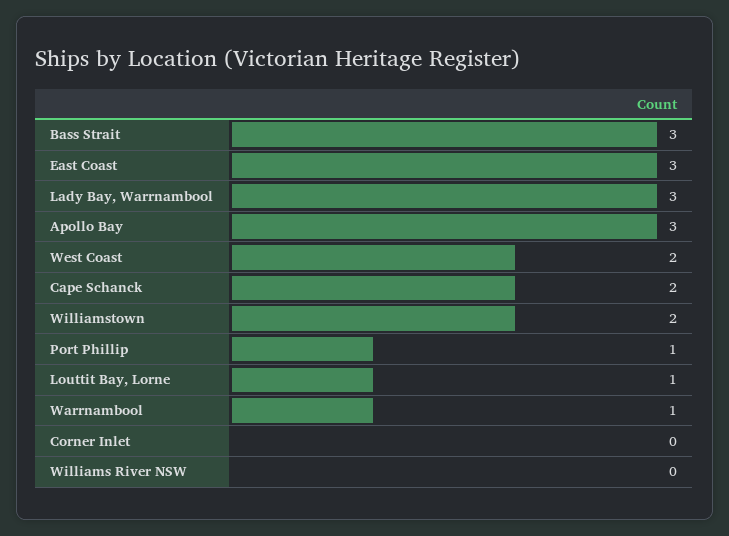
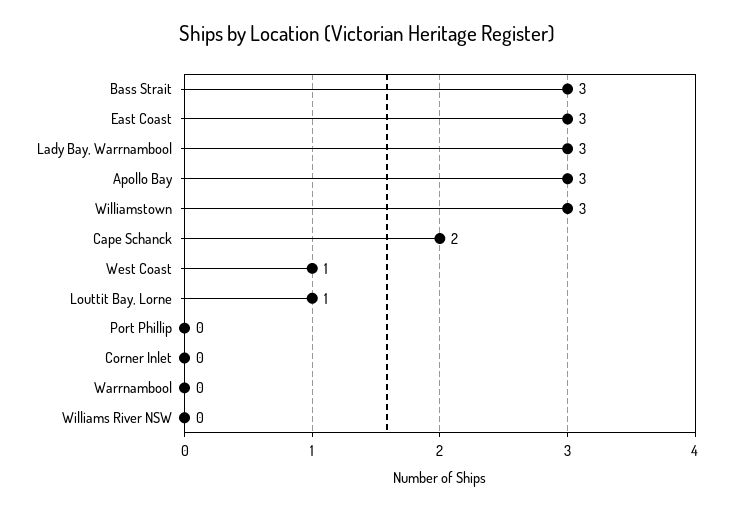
West Coast: 2 -> 1
Williamstown: 2 -> 3
Port Phillip: 1 -> 0
Warrnambool: 1 -> 0

